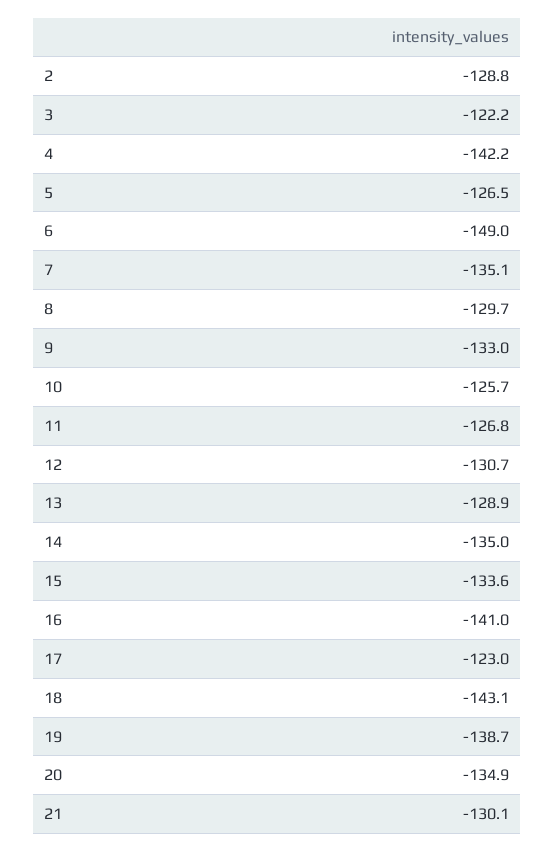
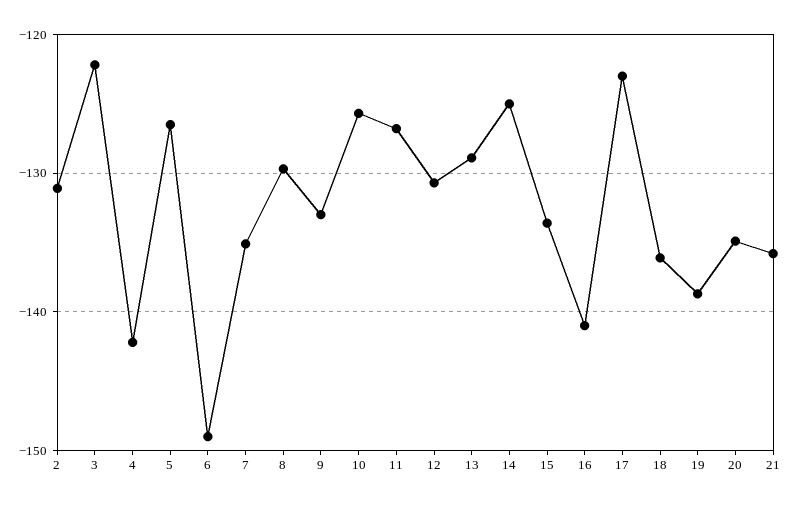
2: -128.8 -> -131
14: -135 -> -125
18: -143.1 -> -136
21: -130.1 -> -136

